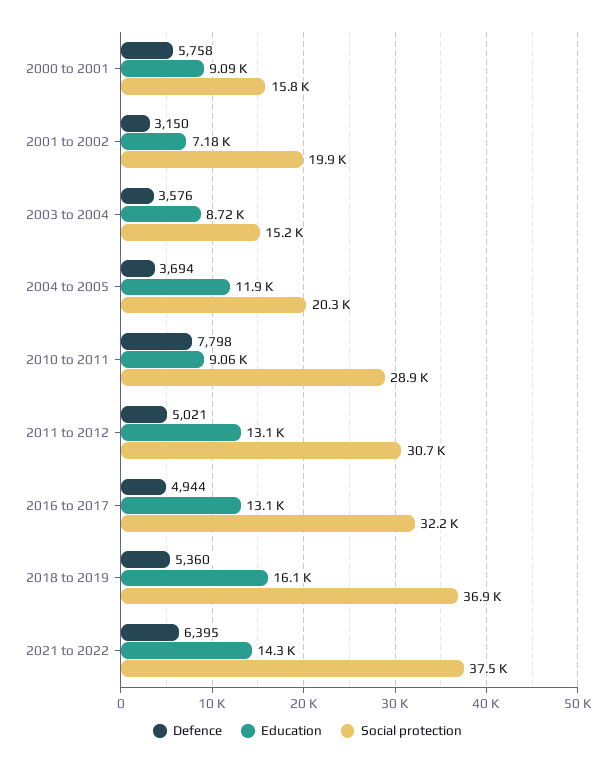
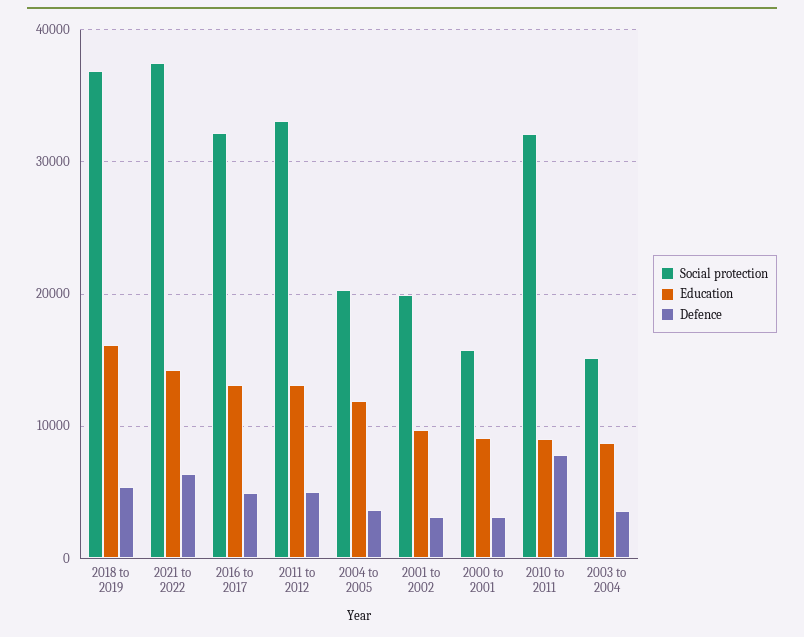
Defence, 2000 to 2001: 5758 -> 3000
Education, 2001 to 2002: 7180 -> 10000
Social protection, 2010 to 2011: 28900 -> 32000
Social protection, 2011 to 2012: 30700 -> 33000

